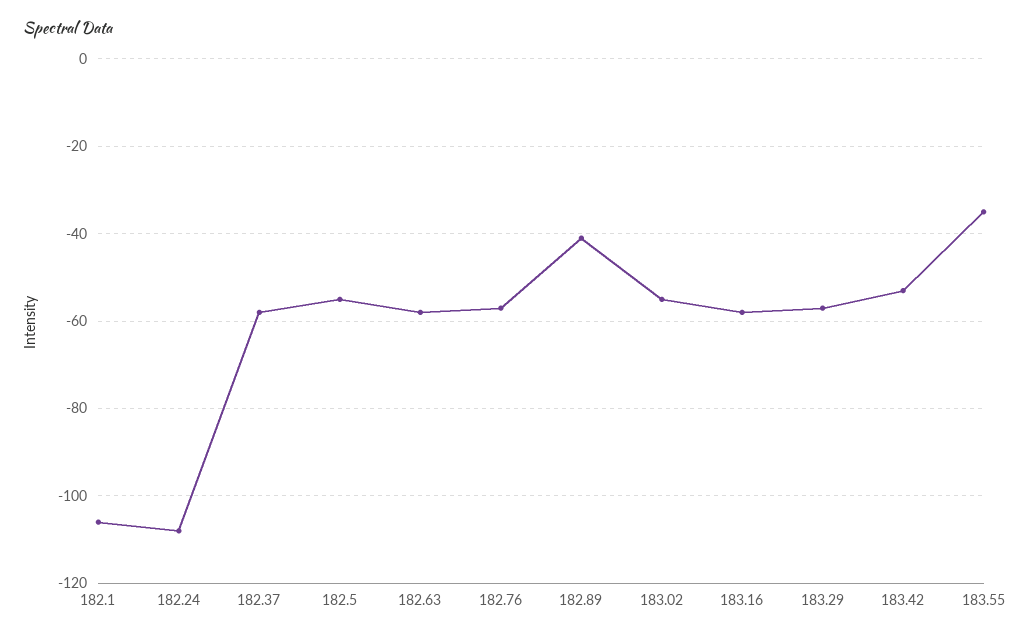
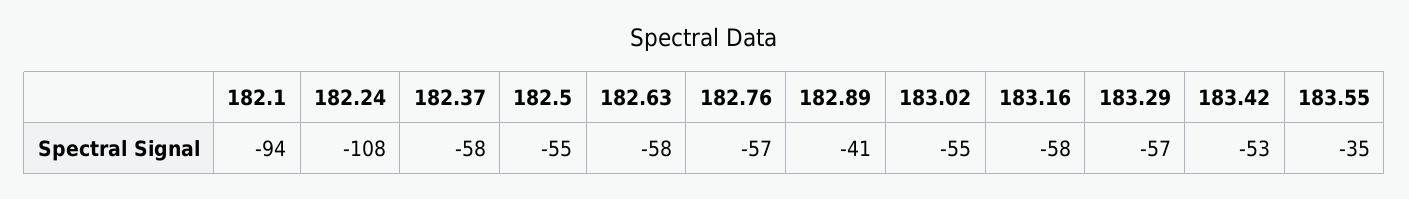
182.1: -105 -> -94

